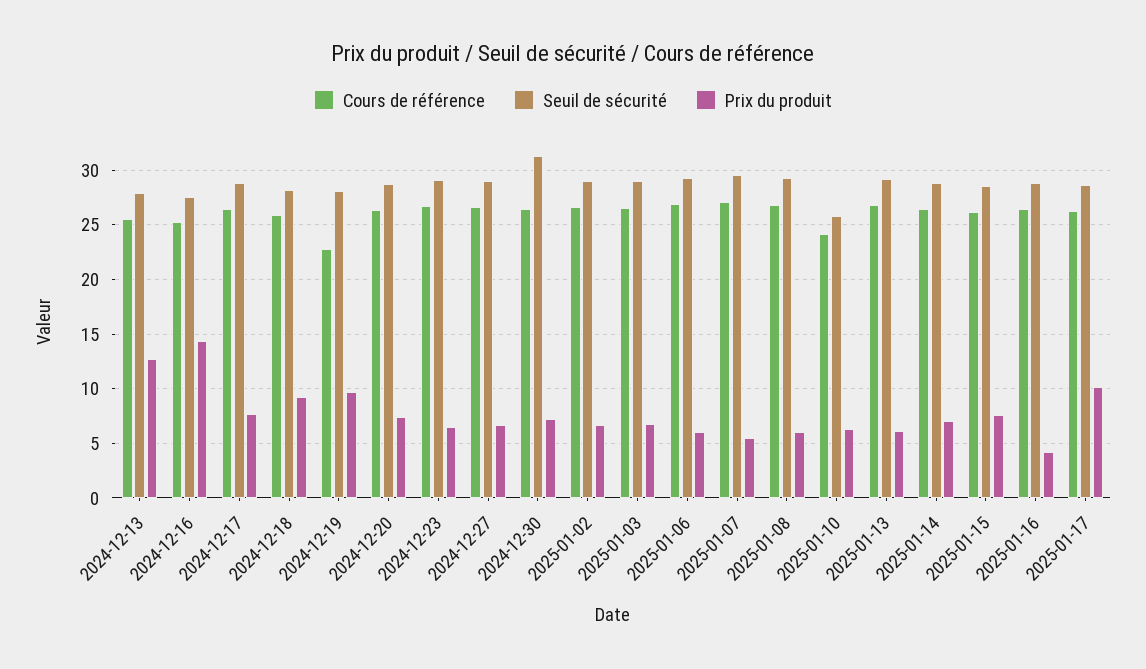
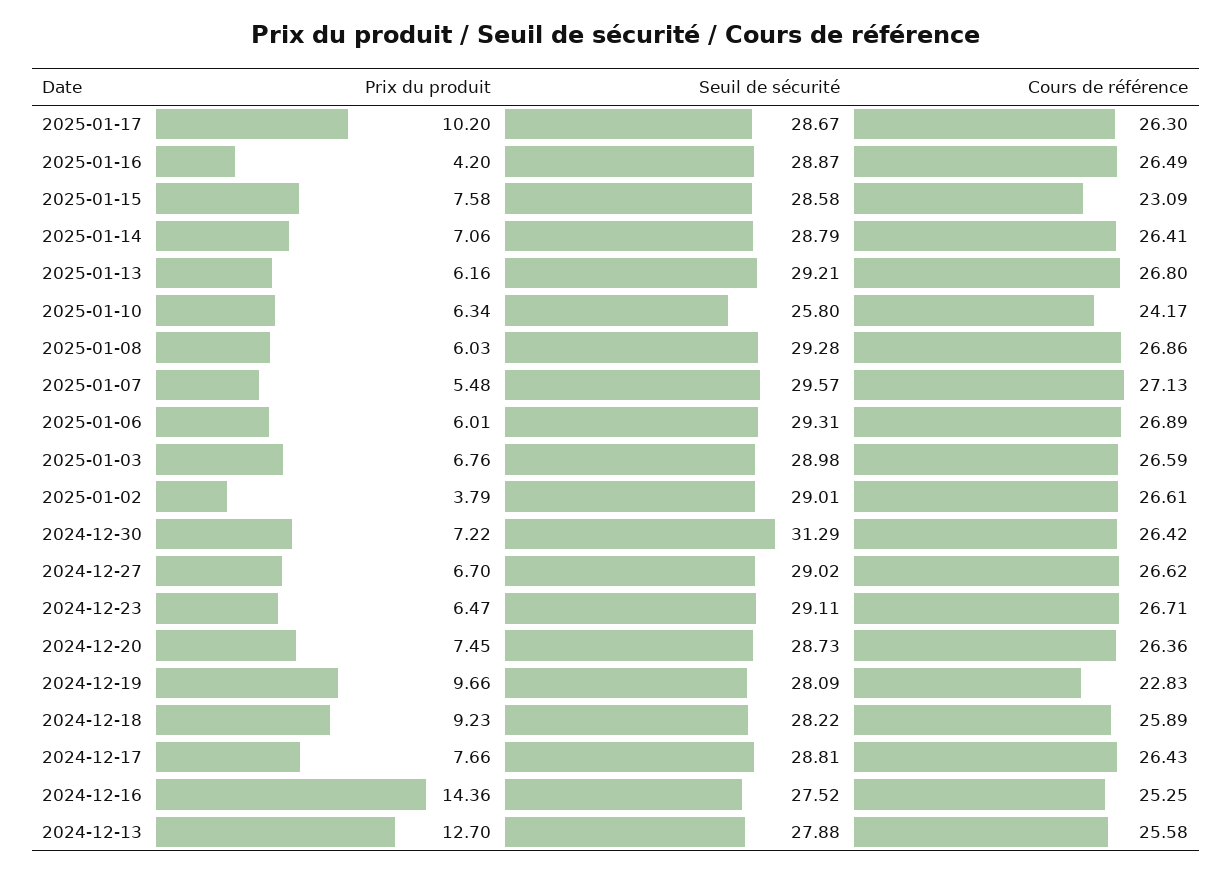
Prix du produit, 2025-01-02: 7 -> 3.79
Cours de référence, 2025-01-15: 26 -> 23.09

